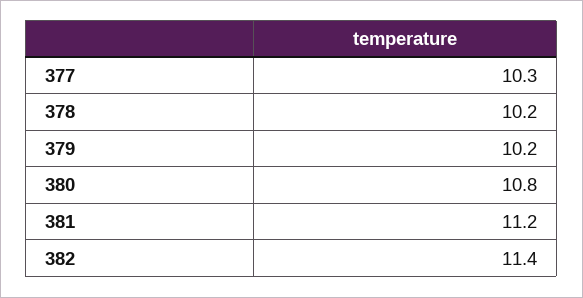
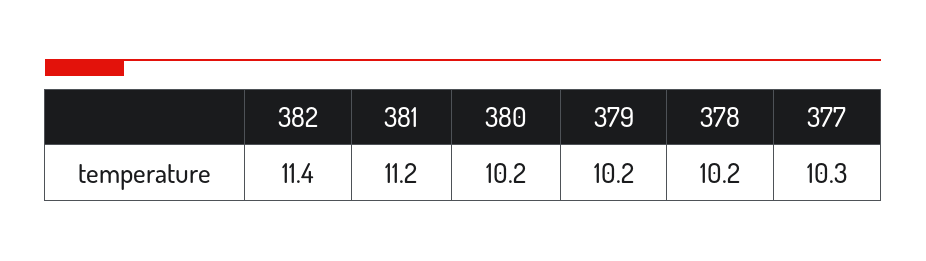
380: 10.8 -> 10.2

